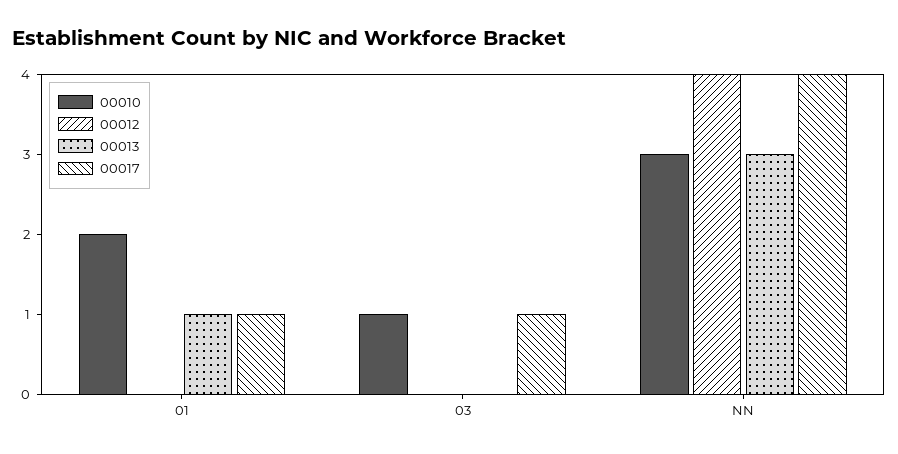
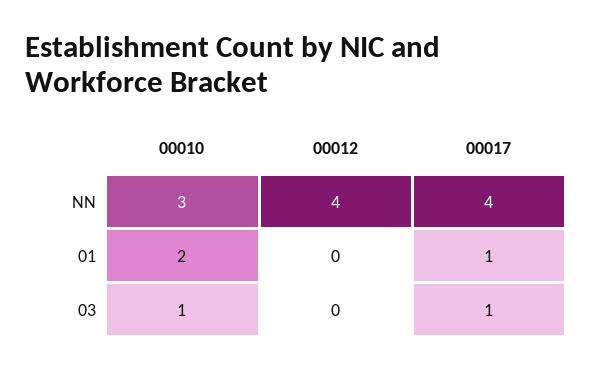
00013, 01: 1 -> none
00013, 03: 0 -> none
00013, NN: 3 -> none

